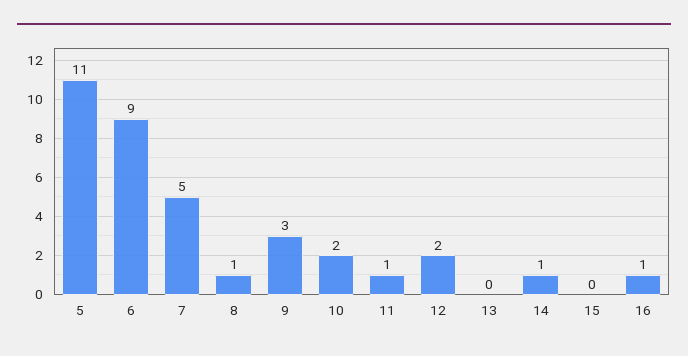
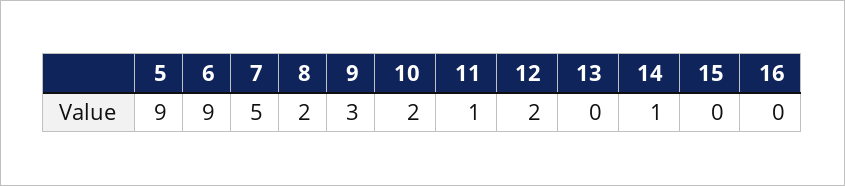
5: 11 -> 9
8: 1 -> 2
16: 1 -> 0

